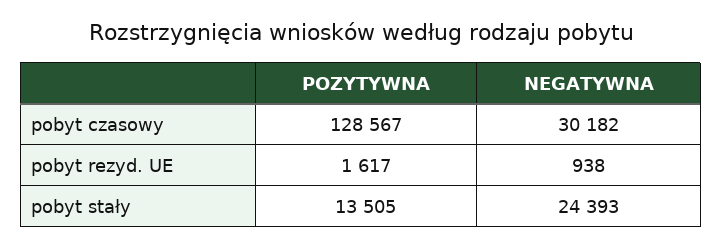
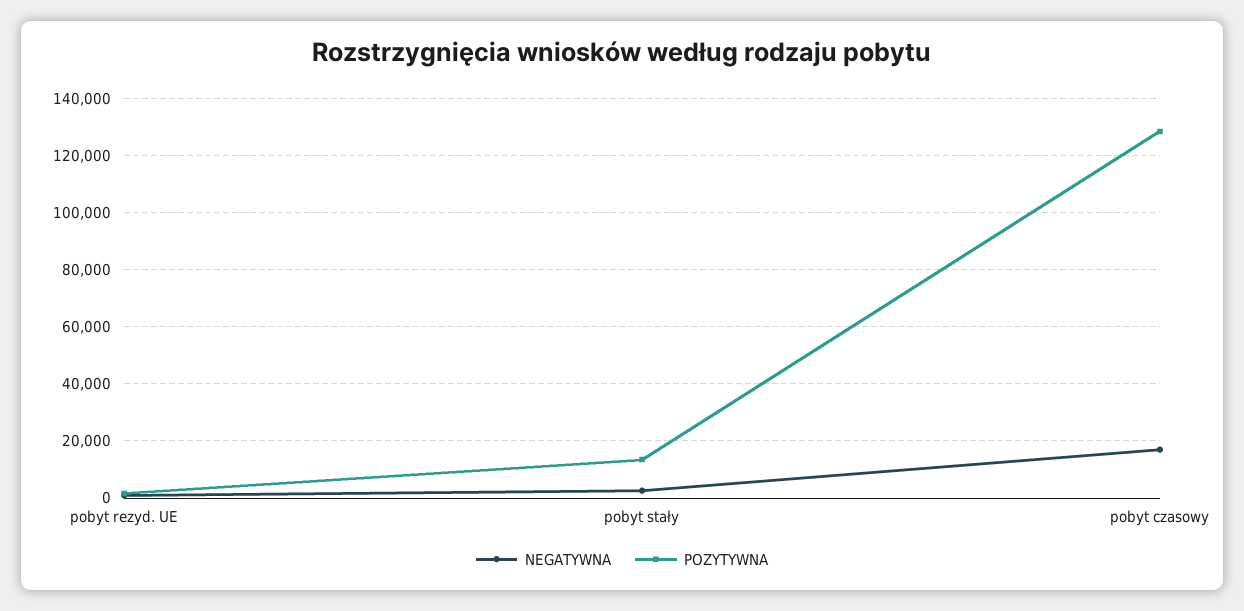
NEGATYWNA, pobyt czasowy: 30182 -> 17500
NEGATYWNA, pobyt stały: 24393 -> 2500

